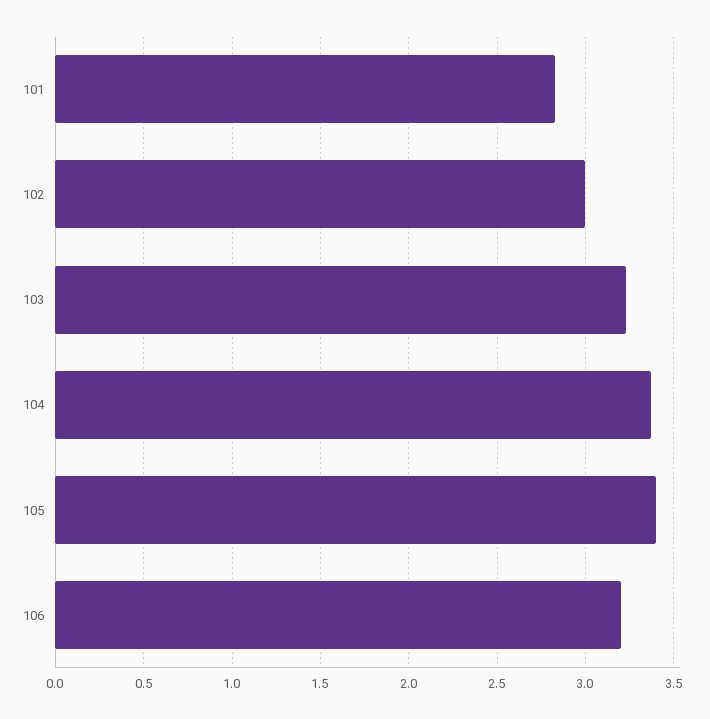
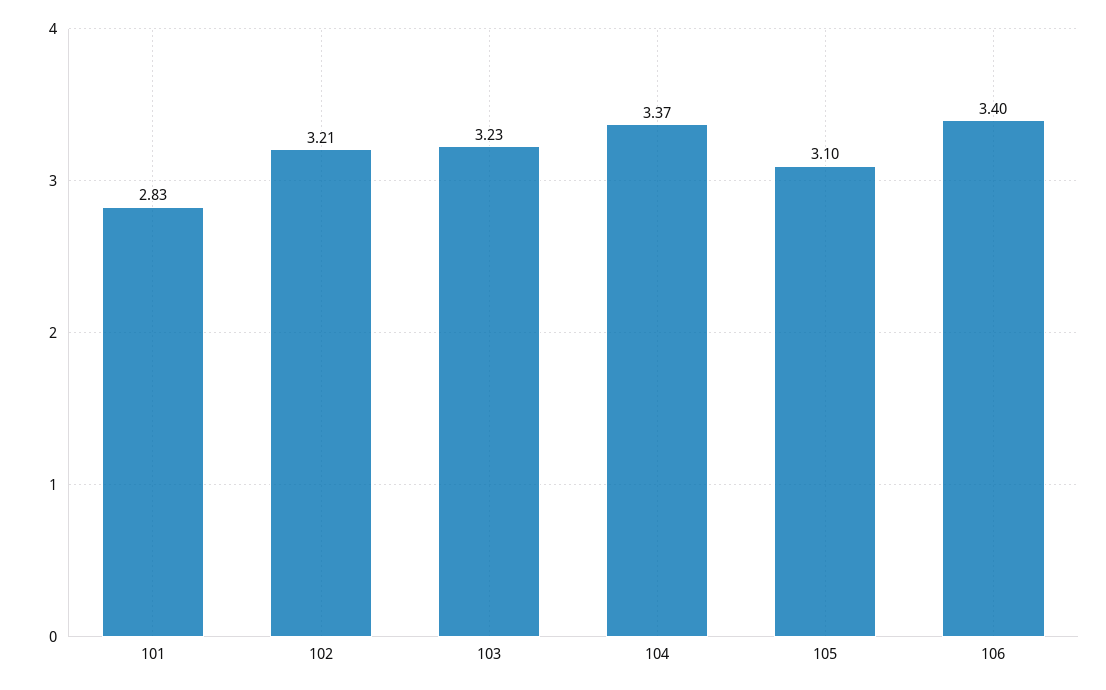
102: 3 -> 3.21
105: 3.4 -> 3.1
106: 3.2 -> 3.4

